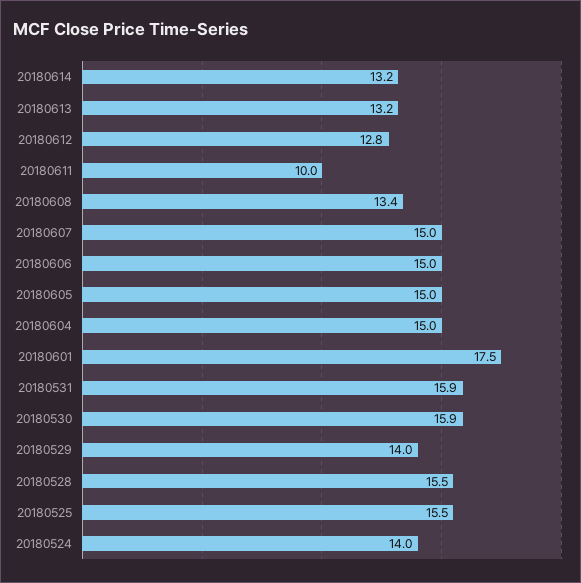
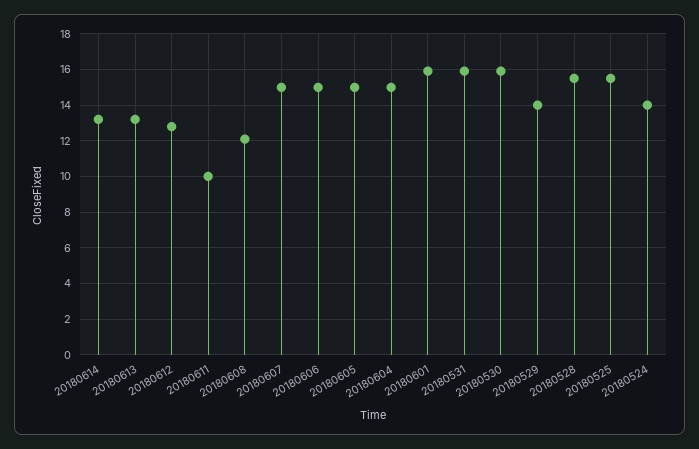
20180608: 13.4 -> 12
20180601: 17.5 -> 16

